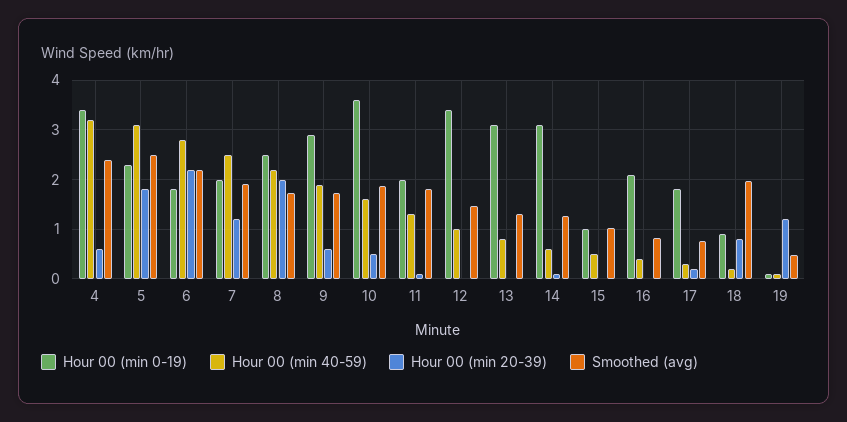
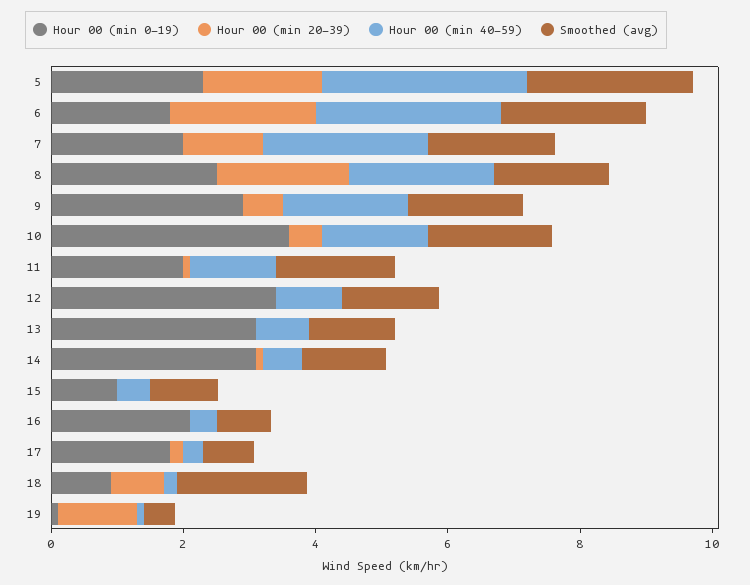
Hour 00 (min 0-19), 4: 3.4 -> none
Hour 00 (min 40-59), 4: 3.2 -> none
Hour 00 (min 20-39), 4: 0.6 -> none
Smoothed (avg), 4: 2.4 -> none

